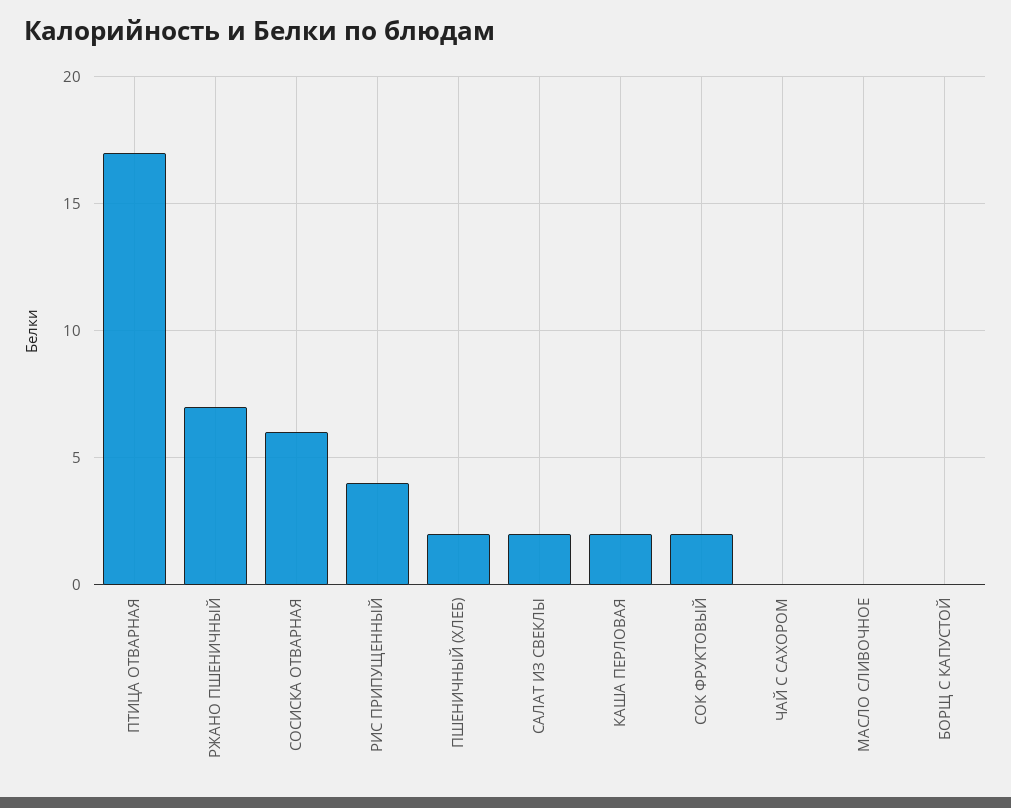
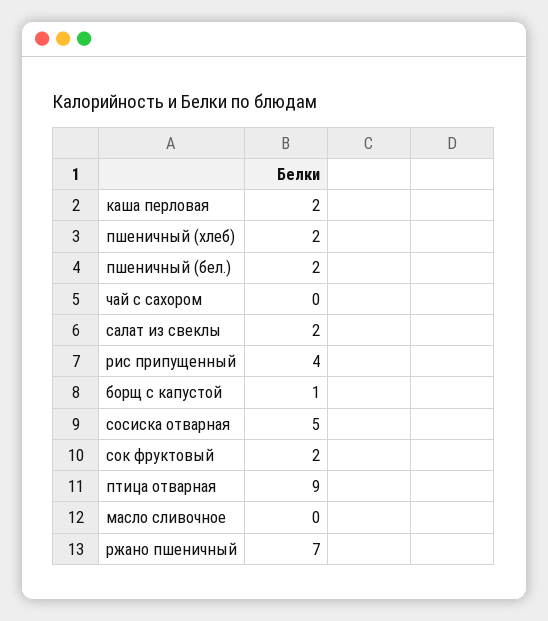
ПТИЦА ОТВАРНАЯ: 17 -> 9
СОСИСКА ОТВАРНАЯ: 6 -> 5
БОРЩ С КАПУСТОЙ: 0 -> 1
пшеничный (бел.): none -> 2

